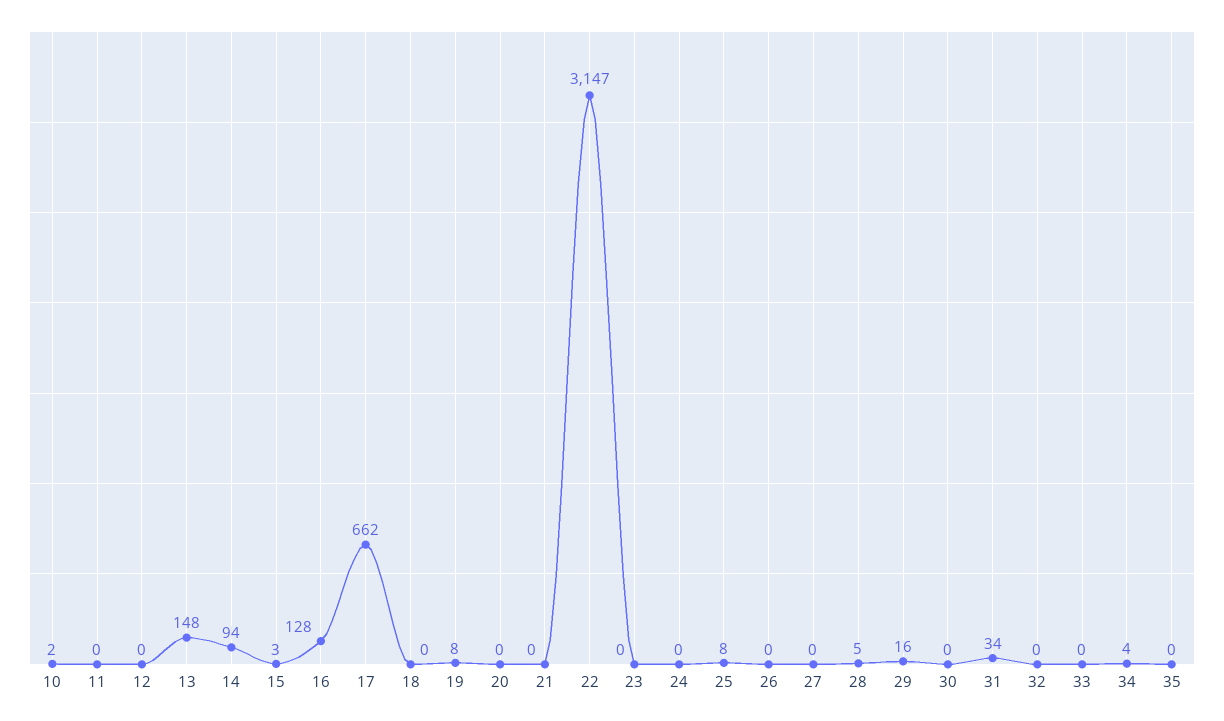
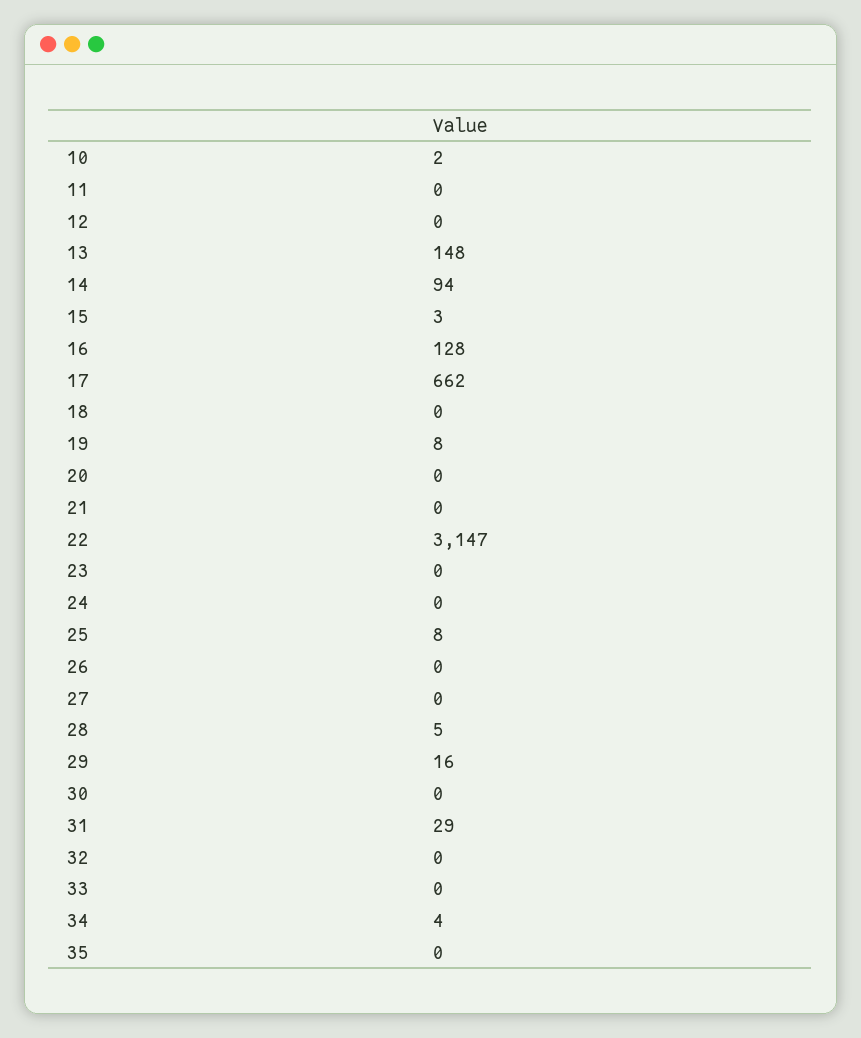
31: 34 -> 29

